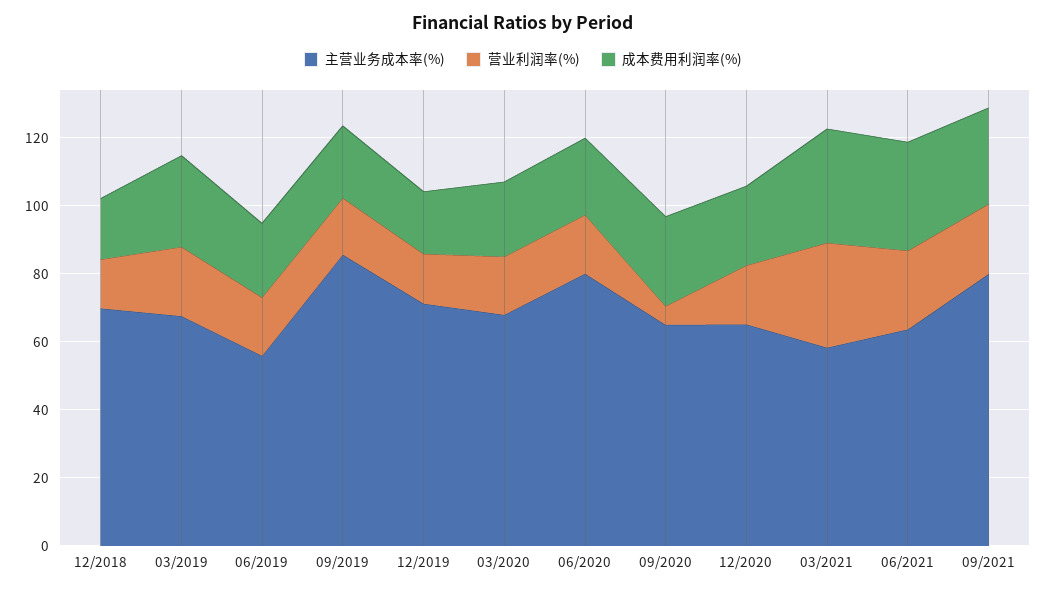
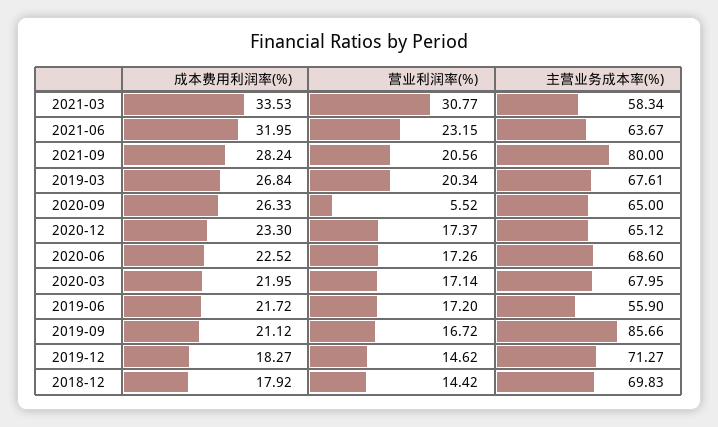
主营业务成本率(%), 06/2020: 80 -> 68.6

